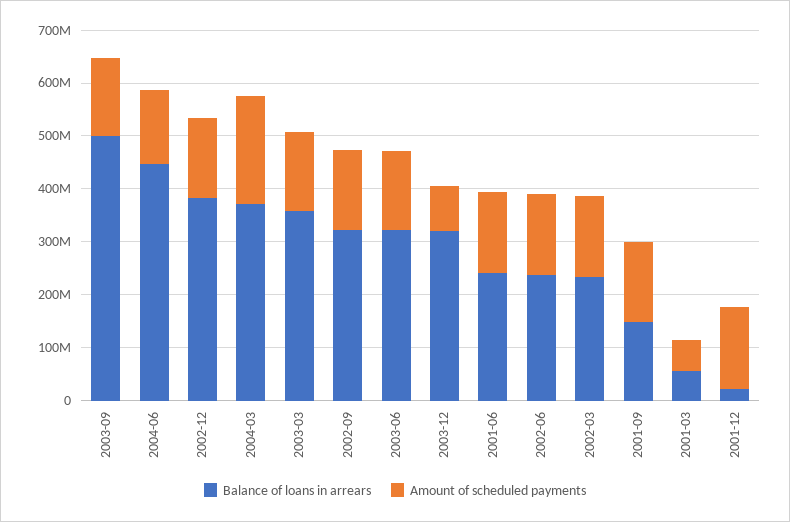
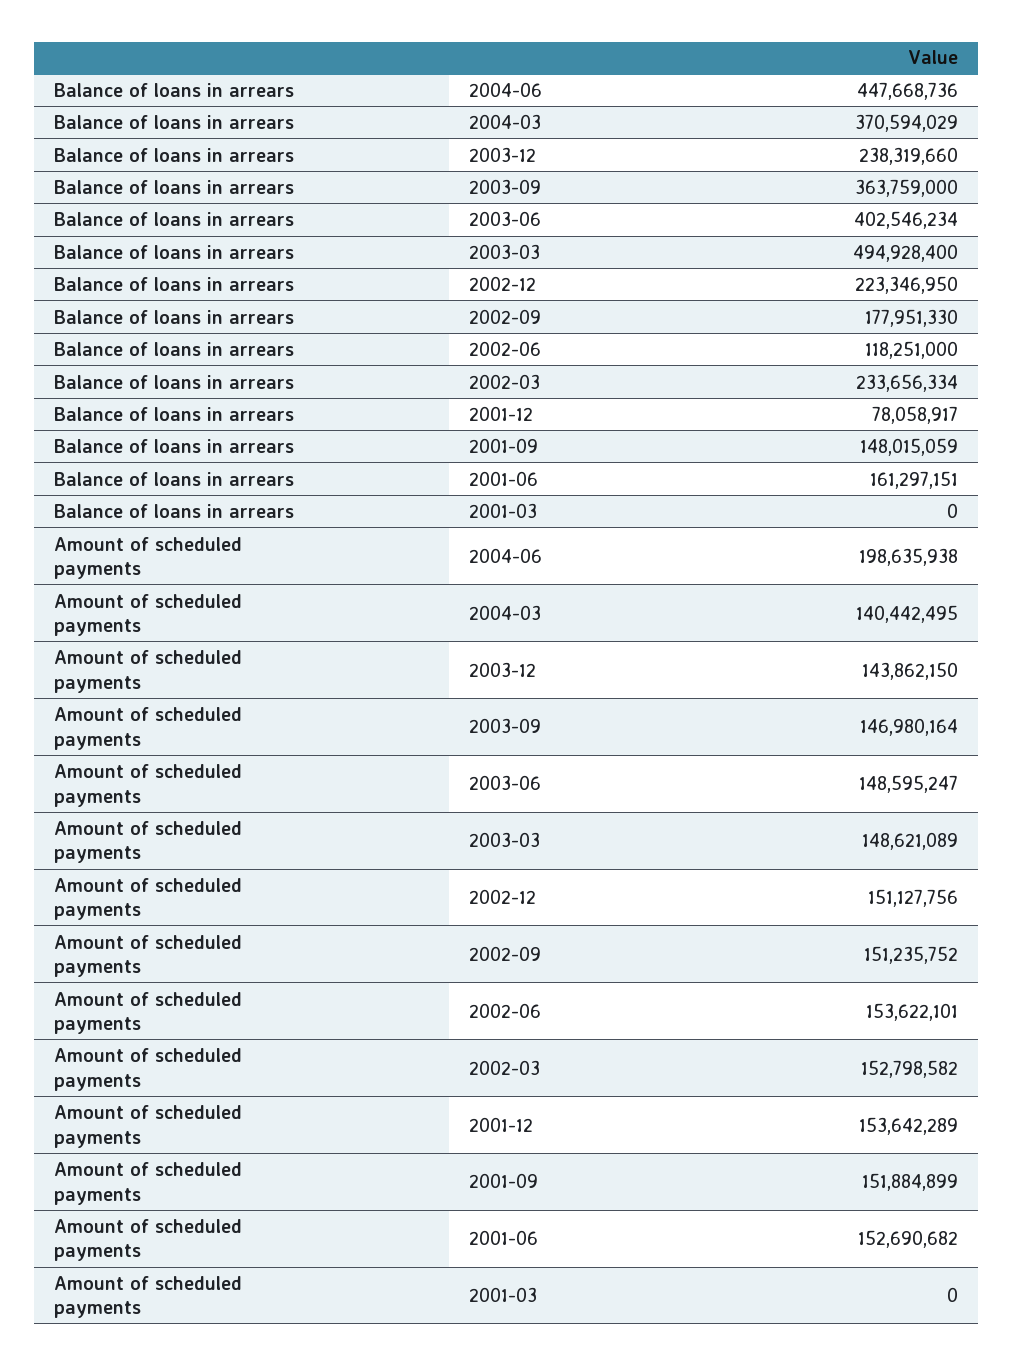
Balance of loans in arrears, 2003-09: 500000000 -> 363759000
Amount of scheduled payments, 2004-06: 140000000 -> 198635938
Balance of loans in arrears, 2002-12: 380000000 -> 223346950
Amount of scheduled payments, 2004-03: 200000000 -> 140442495
Balance of loans in arrears, 2003-03: 360000000 -> 494928400
Balance of loans in arrears, 2002-09: 320000000 -> 177951330
Balance of loans in arrears, 2003-06: 320000000 -> 402546234
Balance of loans in arrears, 2003-12: 320000000 -> 238319660
Amount of scheduled payments, 2003-12: 80000000 -> 143862150
Balance of loans in arrears, 2001-06: 240000000 -> 161297151
Balance of loans in arrears, 2002-06: 240000000 -> 118251000
Balance of loans in arrears, 2001-03: 60000000 -> 0
Amount of scheduled payments, 2001-03: 60000000 -> 0
Balance of loans in arrears, 2001-12: 20000000 -> 78058917

